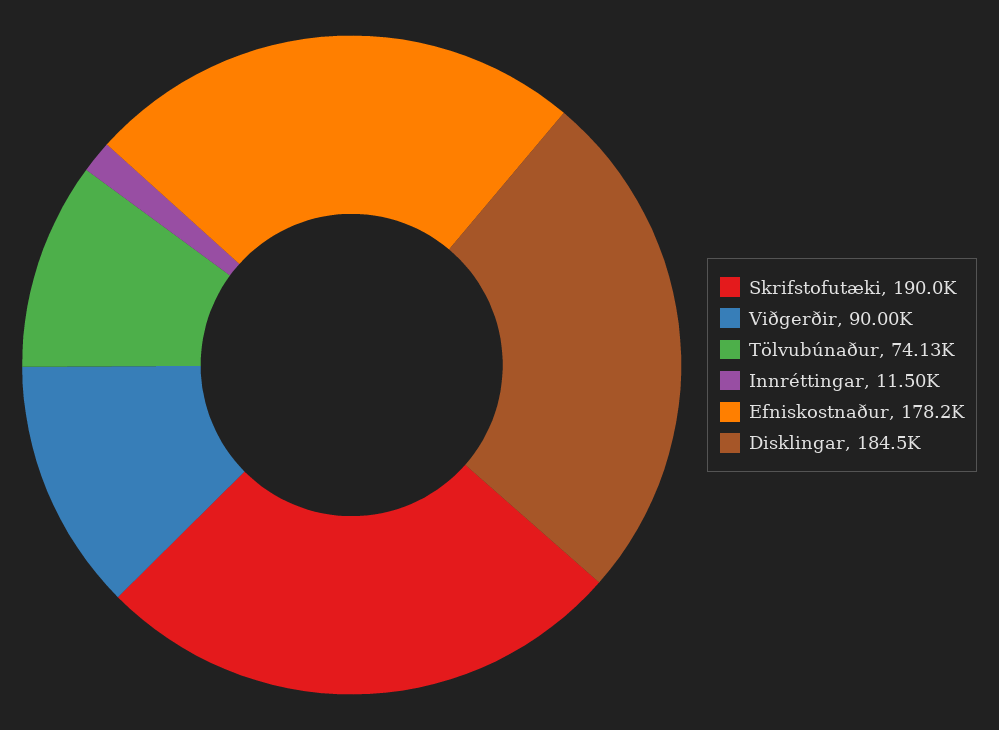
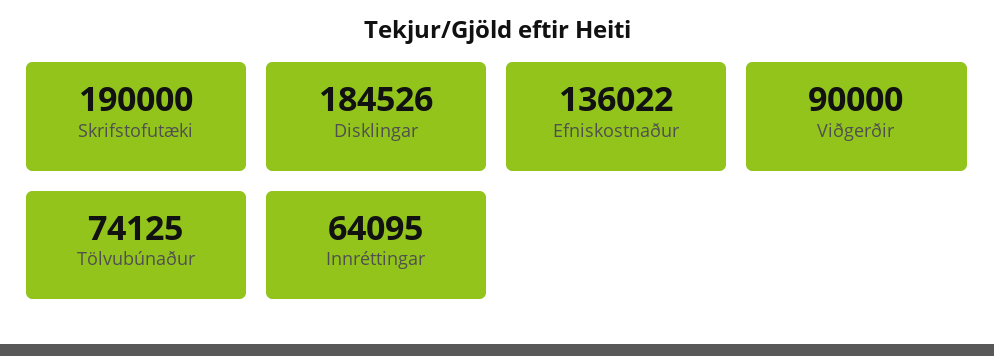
Innréttingar: 11500 -> 64095
Efniskostnaður: 178200 -> 136022

